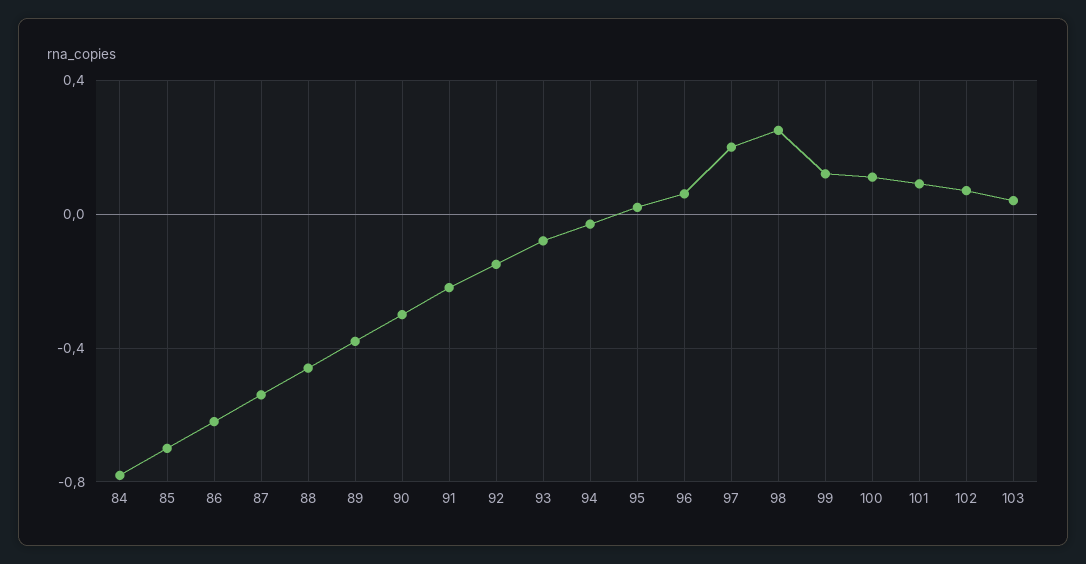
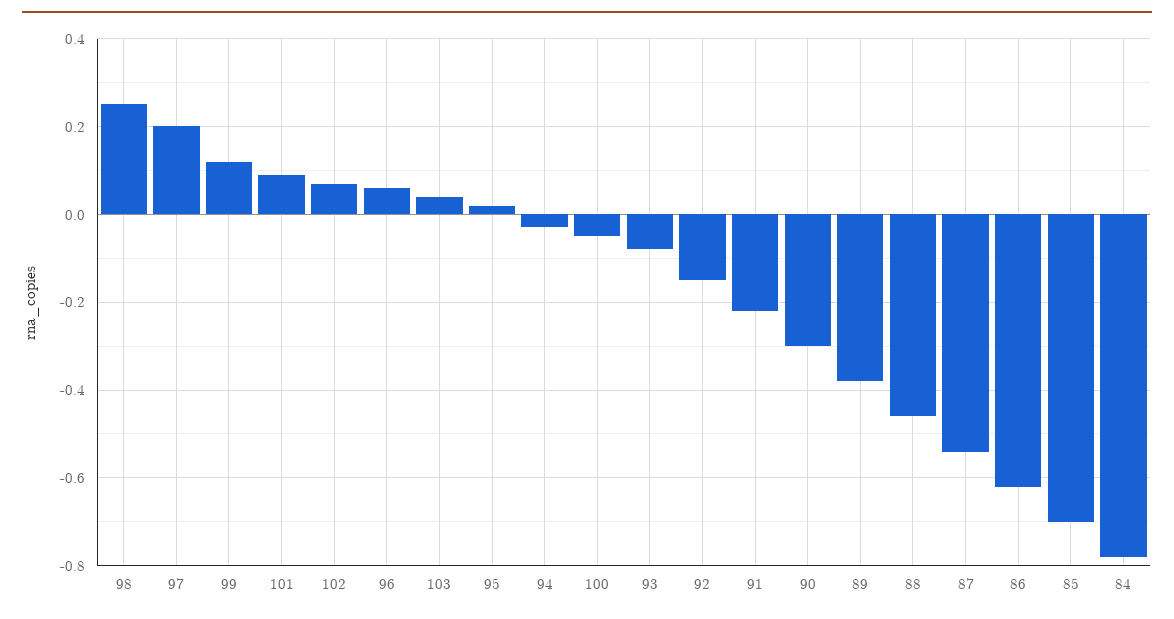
100: 0.1 -> -0.05

